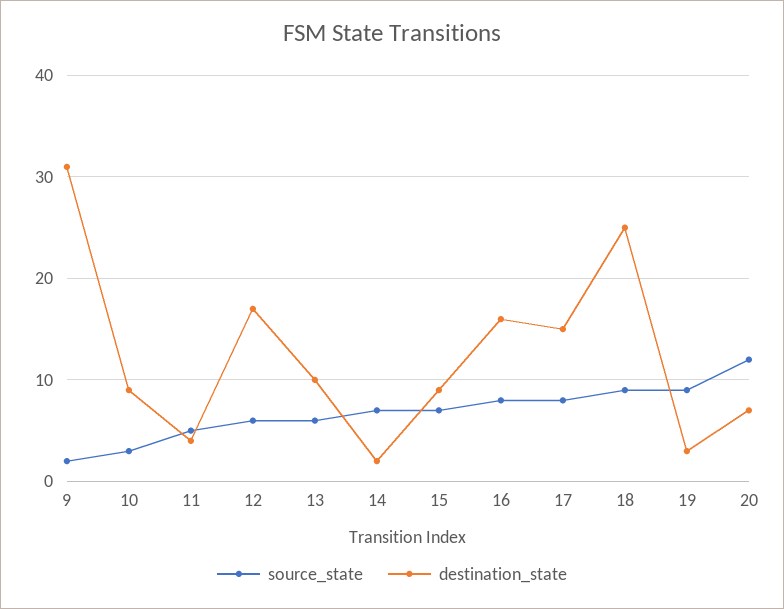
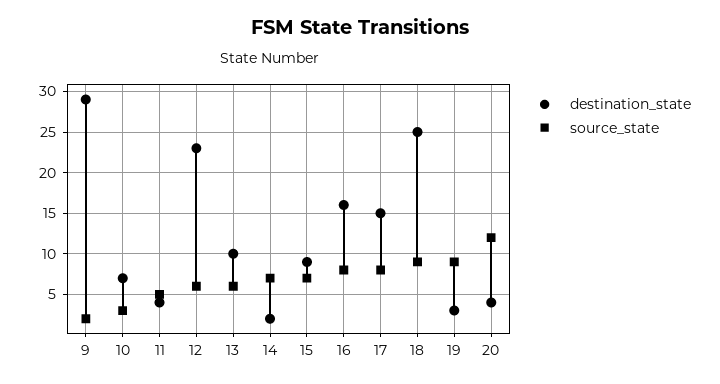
destination_state, 9: 31 -> 29
destination_state, 10: 9 -> 7
destination_state, 12: 17 -> 23
destination_state, 20: 7 -> 4

